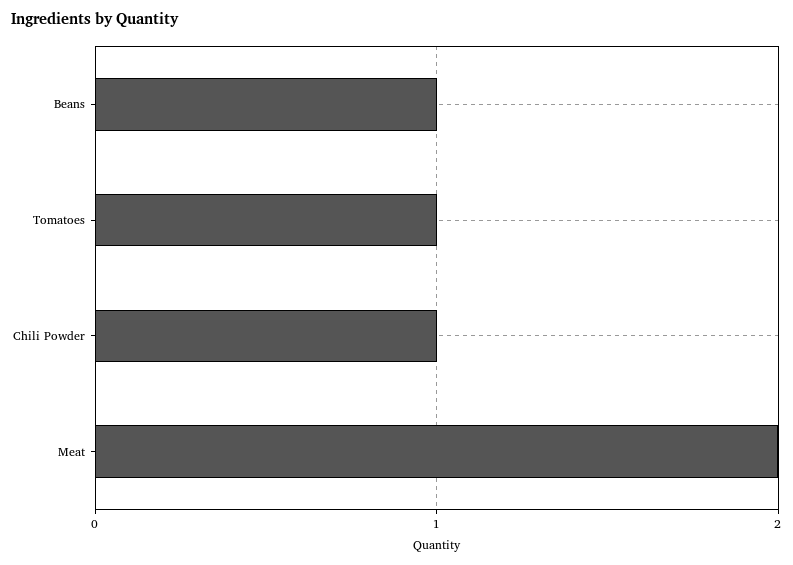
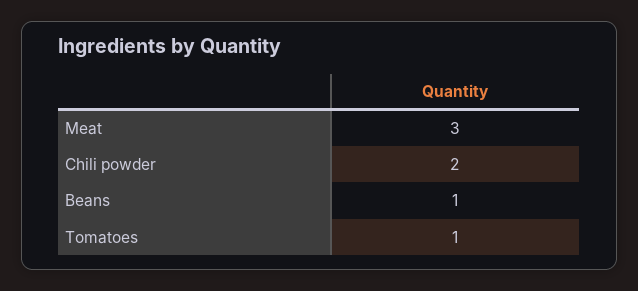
Chili Powder: 1 -> 2
Meat: 2 -> 3

